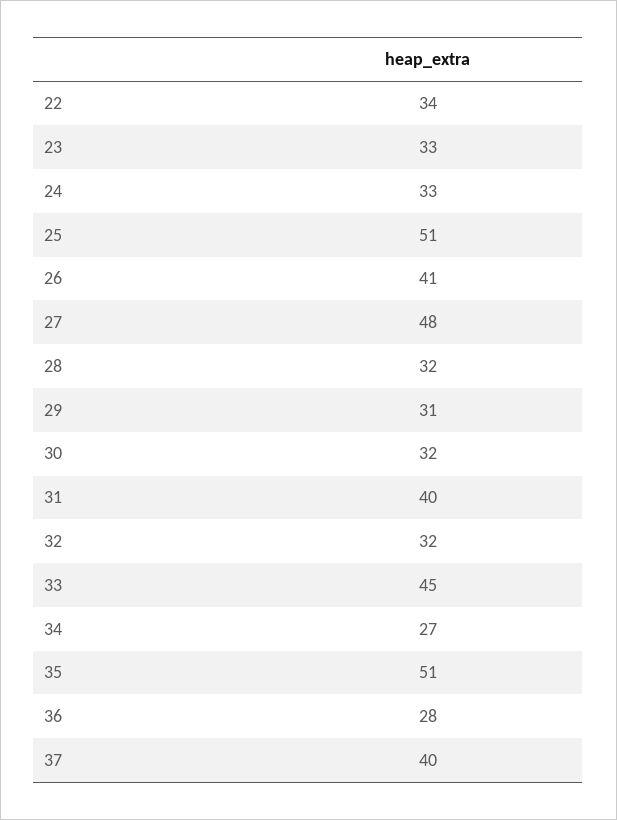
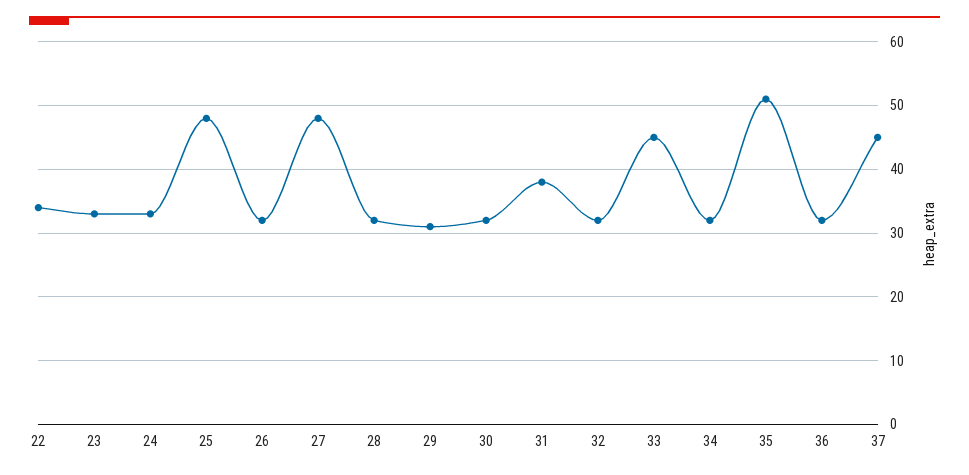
25: 51 -> 48
26: 41 -> 32
31: 40 -> 38
34: 27 -> 32
36: 28 -> 32
37: 40 -> 45

